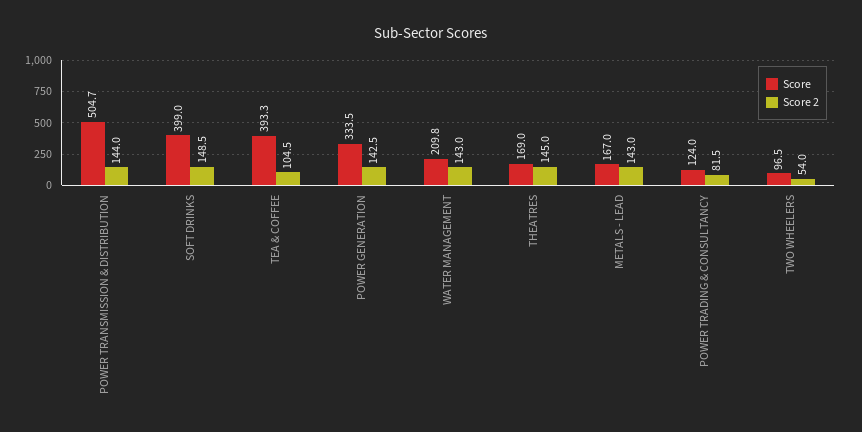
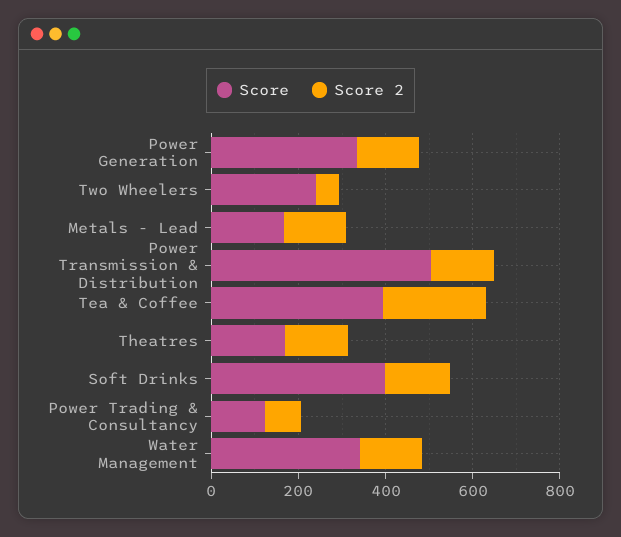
Score 2, TEA & COFFEE: 104.5 -> 250
Score, WATER MANAGEMENT: 209.8 -> 350
Score, TWO WHEELERS: 96.5 -> 250

